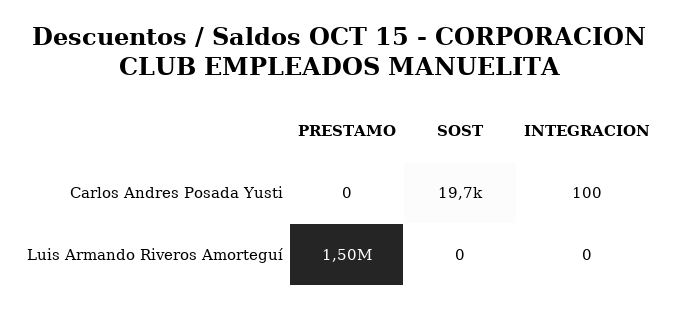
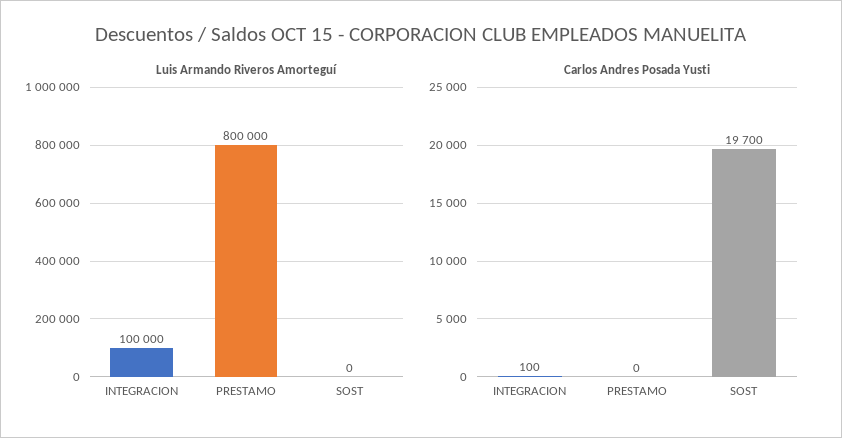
Luis Armando Riveros Amorteguí, PRESTAMO: 1500000 -> 800000
Luis Armando Riveros Amorteguí, INTEGRACION: 0 -> 100000

